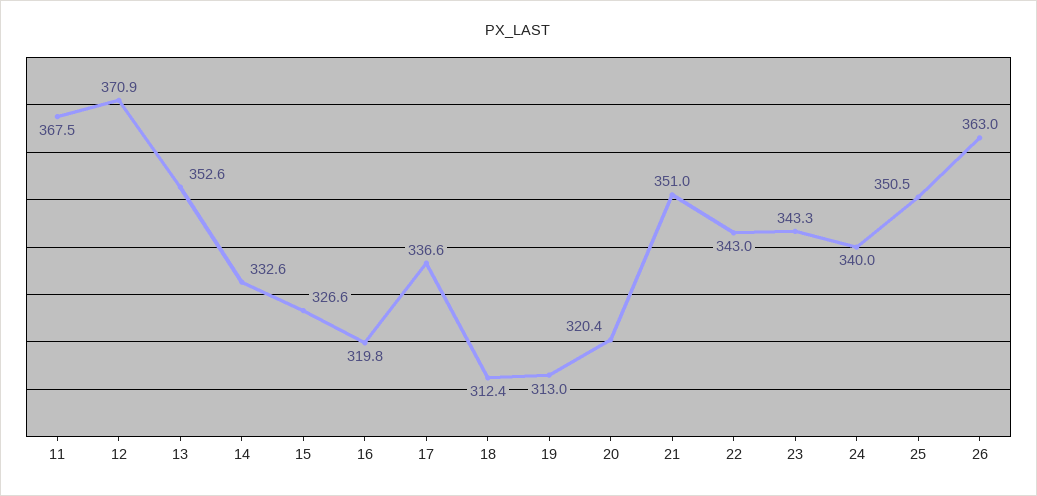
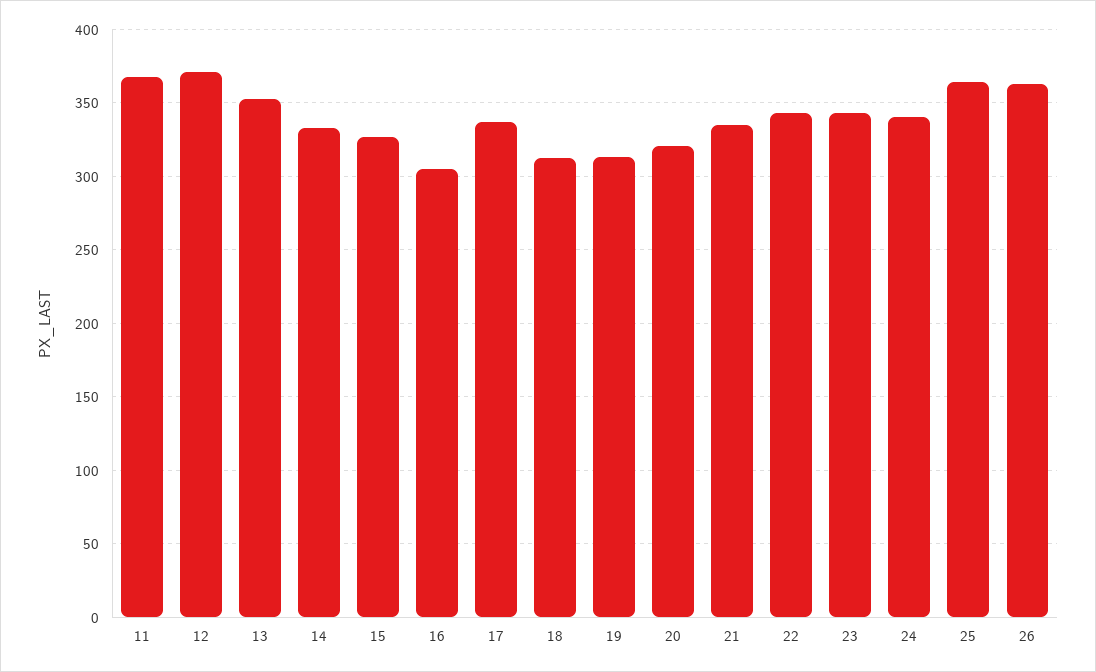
16: 319.8 -> 305
21: 351 -> 335
25: 350.5 -> 365

